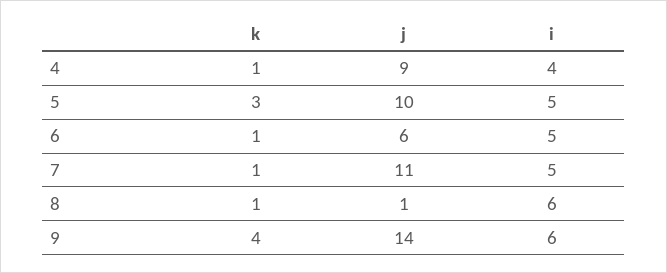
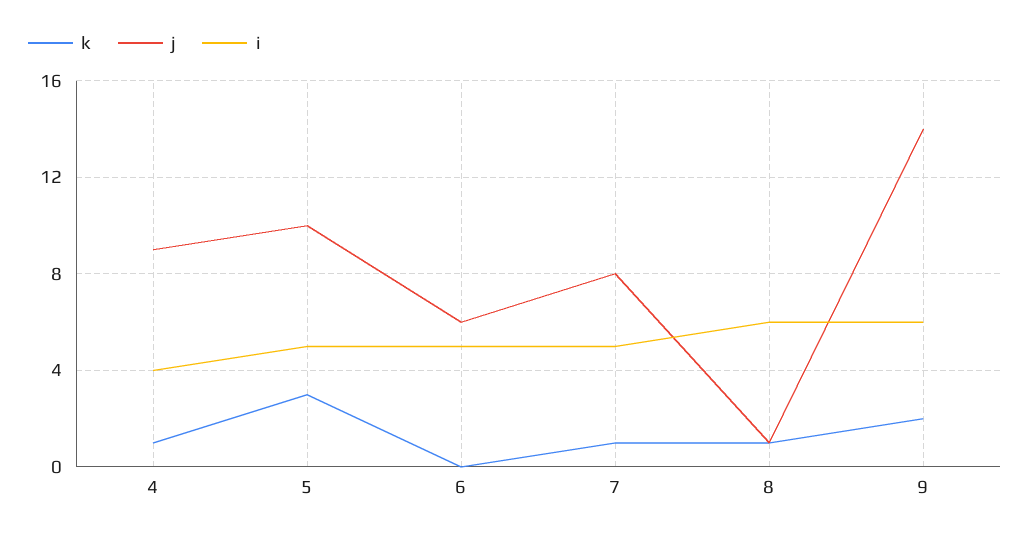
k, 6: 1 -> 0
j, 7: 11 -> 8
k, 9: 4 -> 2

